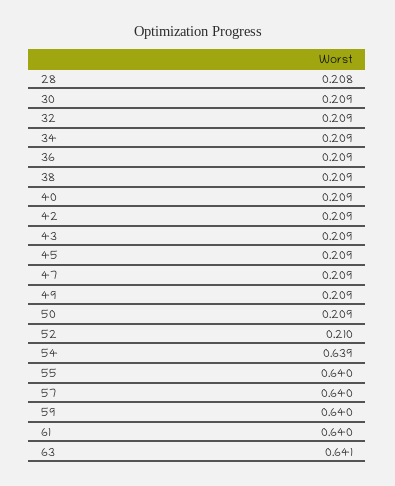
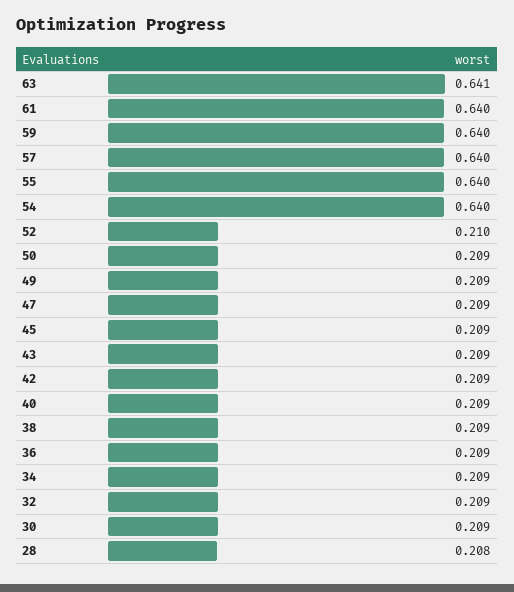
54: 0.639 -> 0.64

